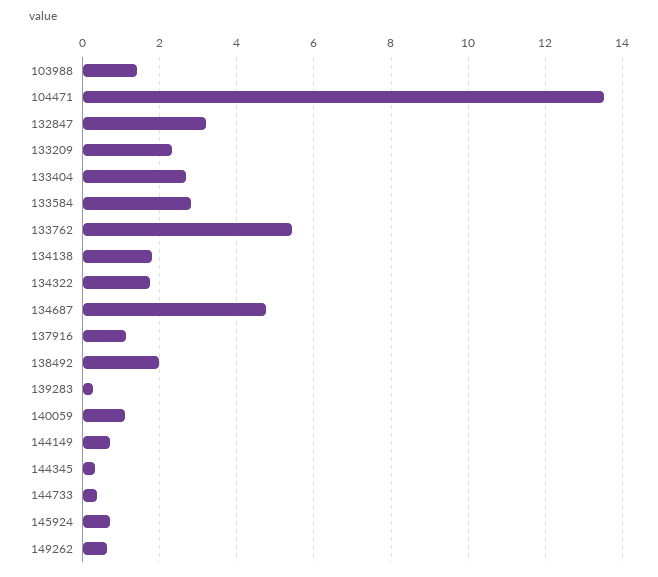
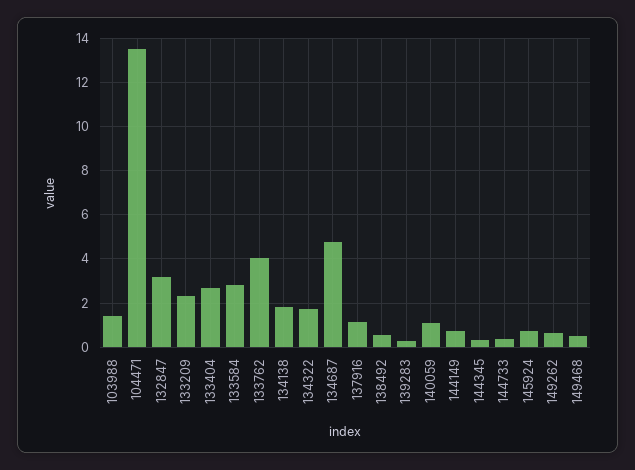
133762: 5.4 -> 4
138492: 2 -> 0.5
149468: none -> 0.5

